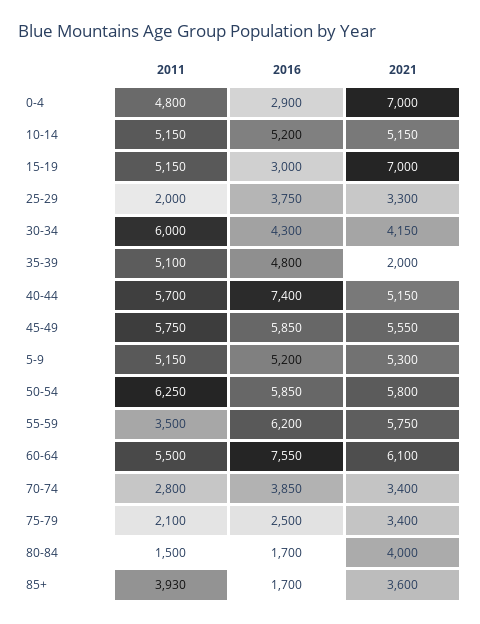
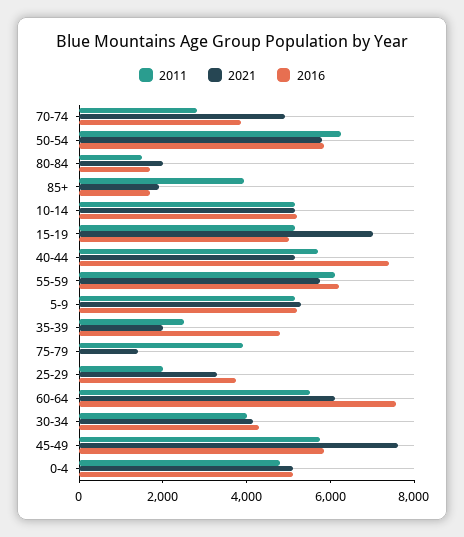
2016, 0-4: 2900 -> 5000
2021, 0-4: 7000 -> 5000
2016, 15-19: 3000 -> 5000
2011, 30-34: 6000 -> 4000
2011, 35-39: 5100 -> 2500
2021, 45-49: 5550 -> 7500
2011, 55-59: 3500 -> 6000
2021, 70-74: 3400 -> 5000
2011, 75-79: 2100 -> 4000
2016, 75-79: 2500 -> 0
2021, 75-79: 3400 -> 1500
2021, 80-84: 4000 -> 2000
2021, 85+: 3600 -> 2000

